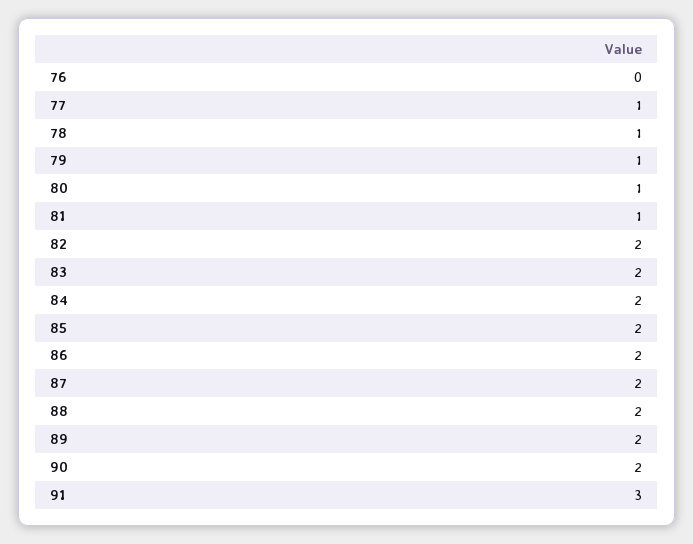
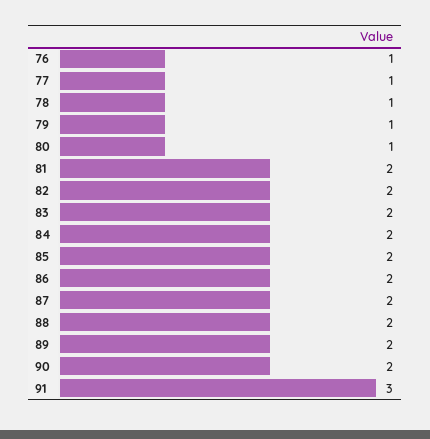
76: 0 -> 1
81: 1 -> 2

